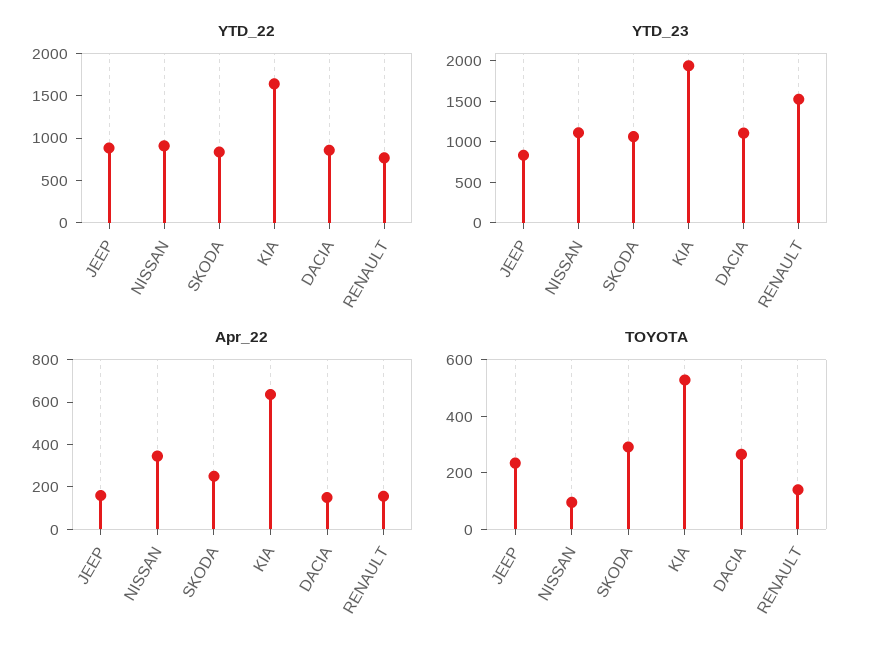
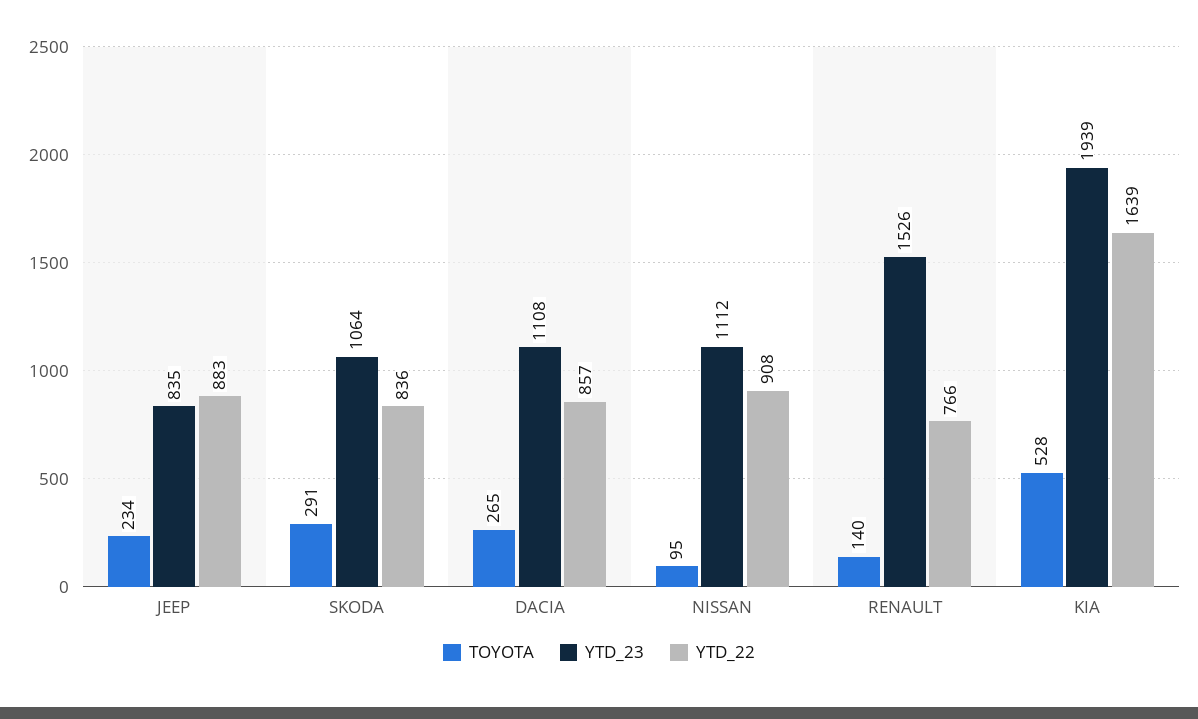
Apr_22, JEEP: 150 -> none
Apr_22, NISSAN: 350 -> none
Apr_22, SKODA: 250 -> none
Apr_22, KIA: 650 -> none
Apr_22, DACIA: 150 -> none
Apr_22, RENAULT: 150 -> none

